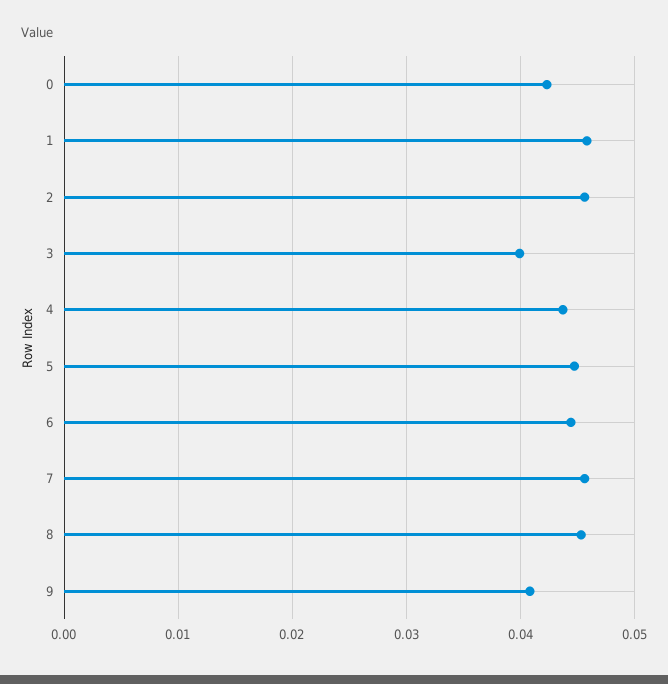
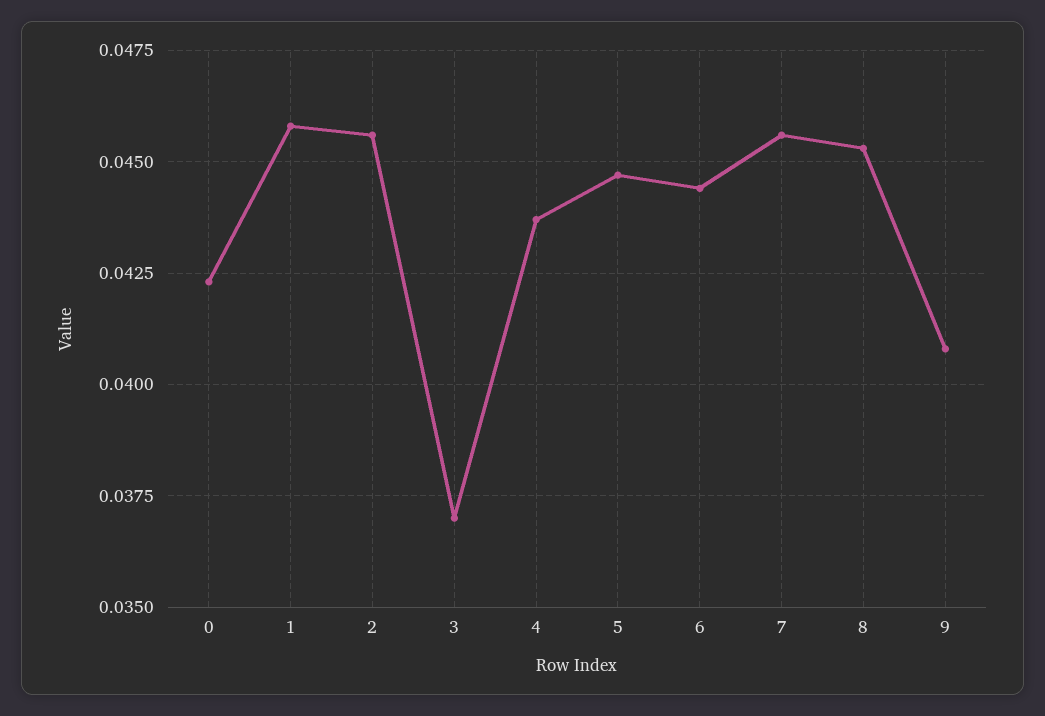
3: 0.04 -> 0.037

